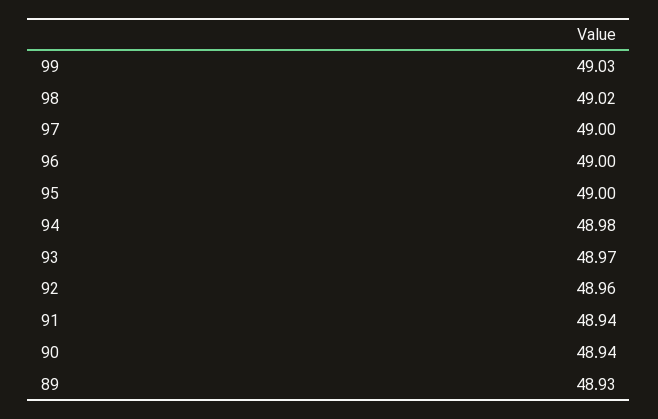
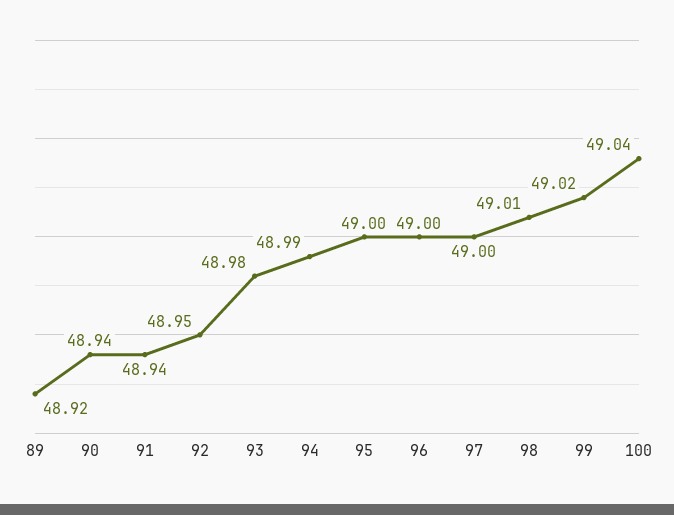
99: 49.03 -> 49.02
98: 49.02 -> 49.01
94: 48.98 -> 48.99
93: 48.97 -> 48.98
92: 48.96 -> 48.95
89: 48.93 -> 48.92
100: none -> 49.04

